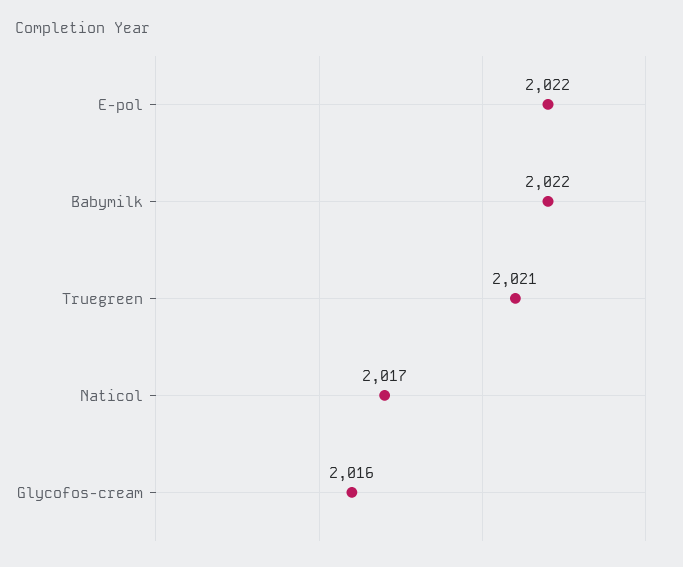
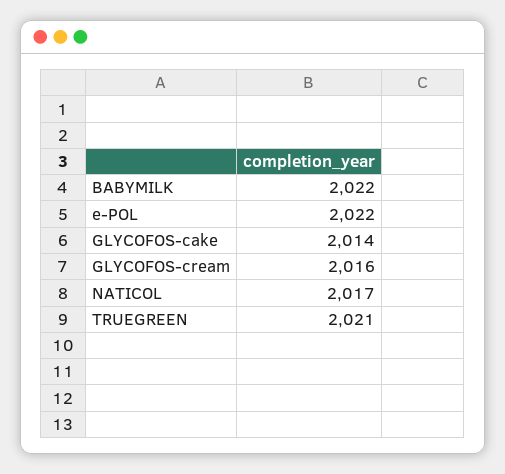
GLYCOFOS-cake: none -> 2014

